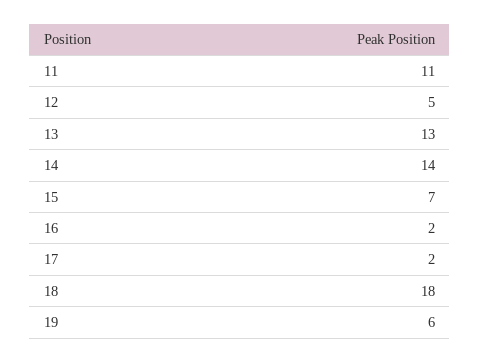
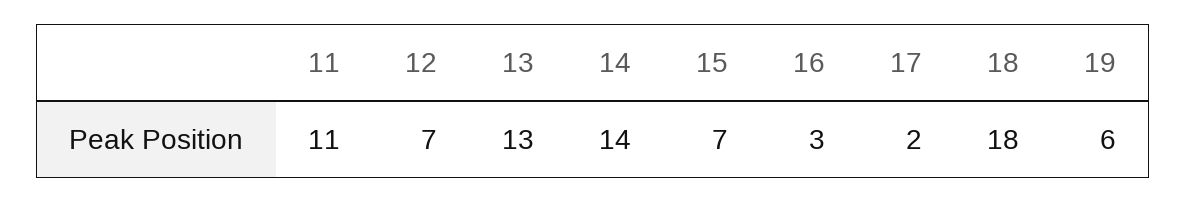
12: 5 -> 7
16: 2 -> 3

